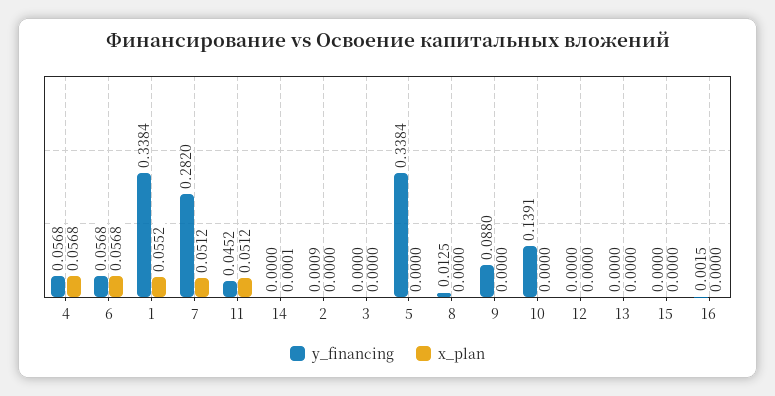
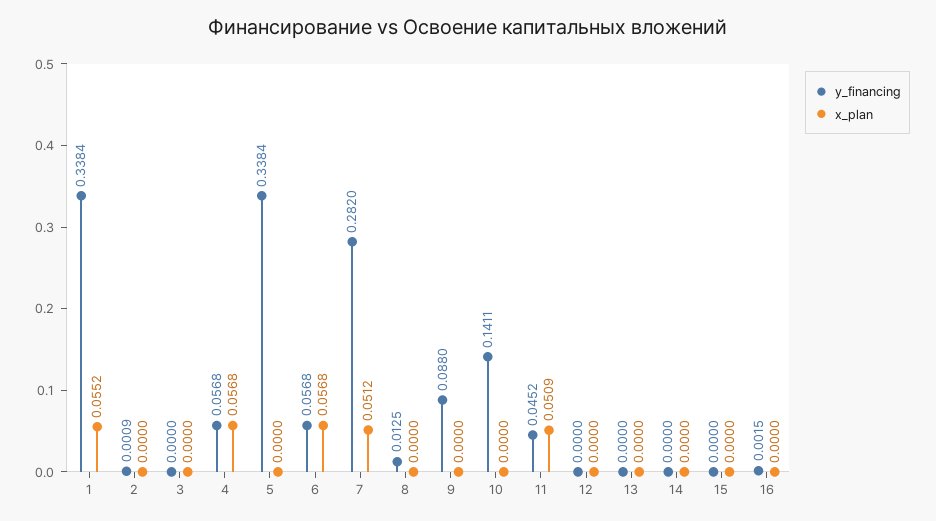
x_plan, 11: 0.0512 -> 0.0509
x_plan, 14: 0.0001 -> 0
y_financing, 10: 0.1391 -> 0.1411

